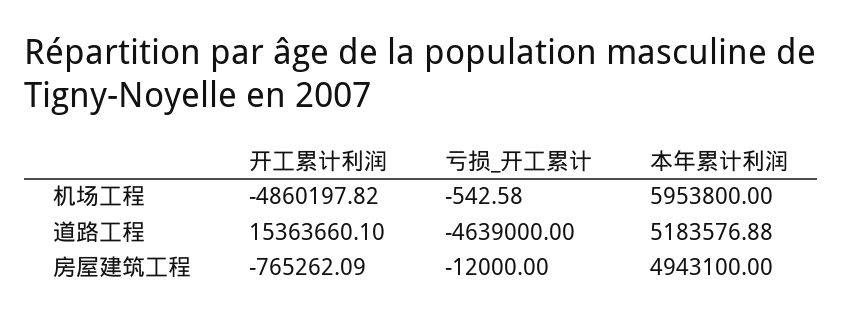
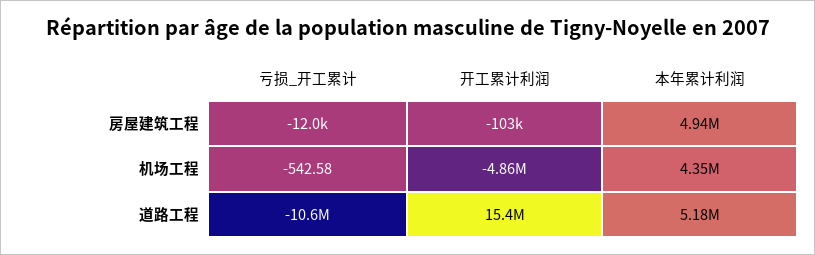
本年累计利润, 机场工程: 5953800 -> 4350000
亏损_开工累计, 道路工程: -4639000 -> -10600000
开工累计利润, 房屋建筑工程: -765262.09 -> -103000

